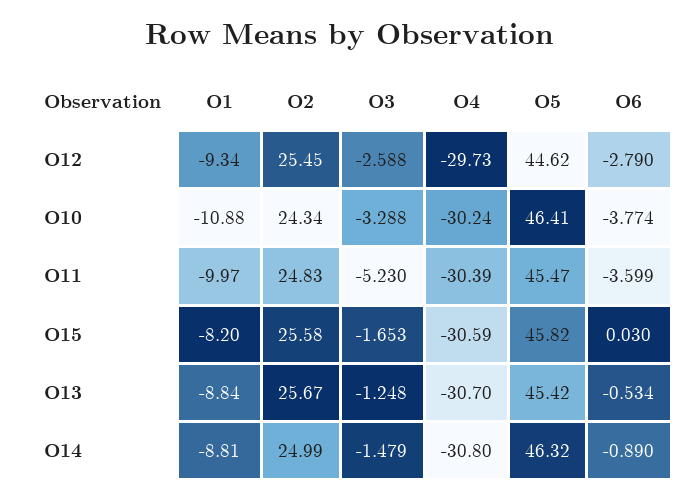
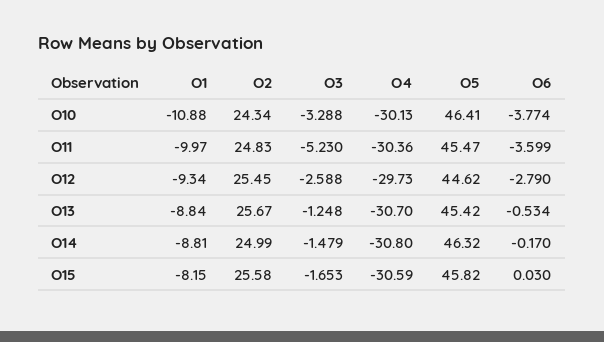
O4, O10: -30.24 -> -30.13
O4, O11: -30.39 -> -30.36
O1, O15: -8.2 -> -8.15
O6, O14: -0.89 -> -0.17

